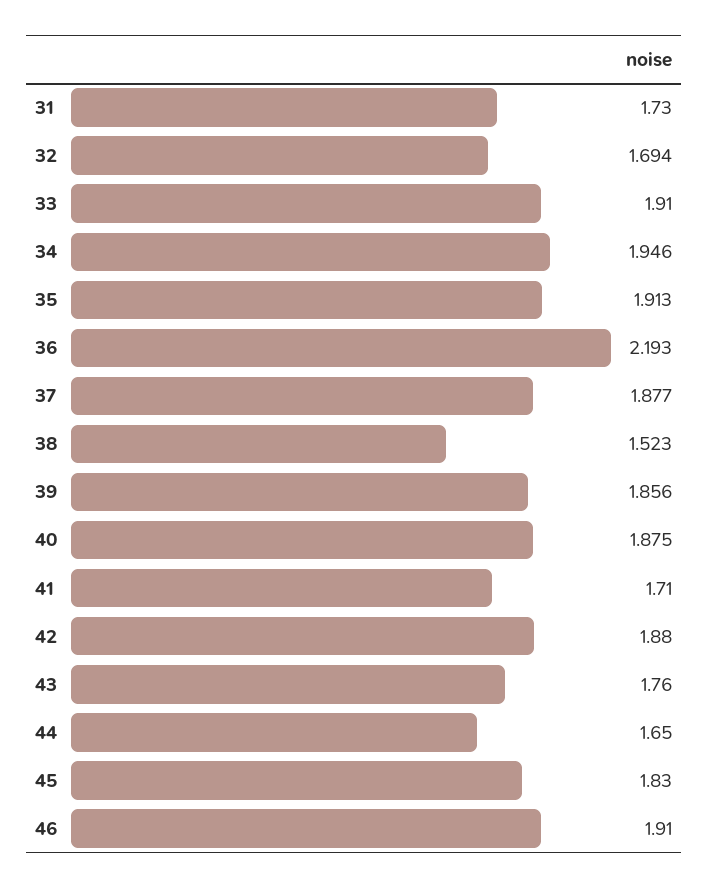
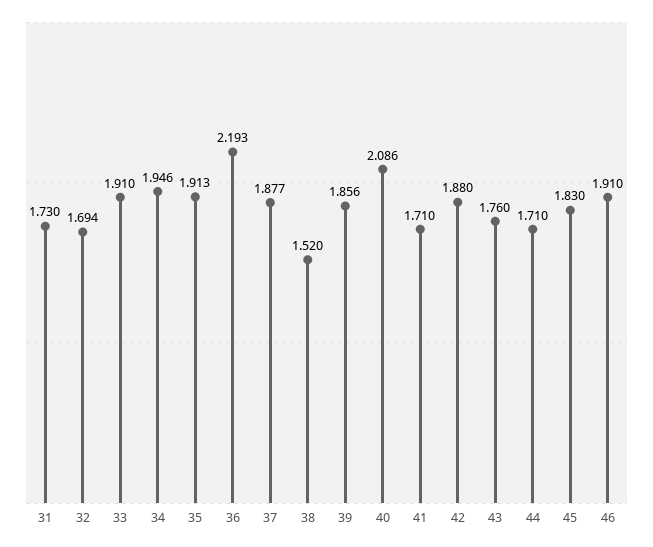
38: 1.523 -> 1.52
40: 1.875 -> 2.086
44: 1.65 -> 1.71

